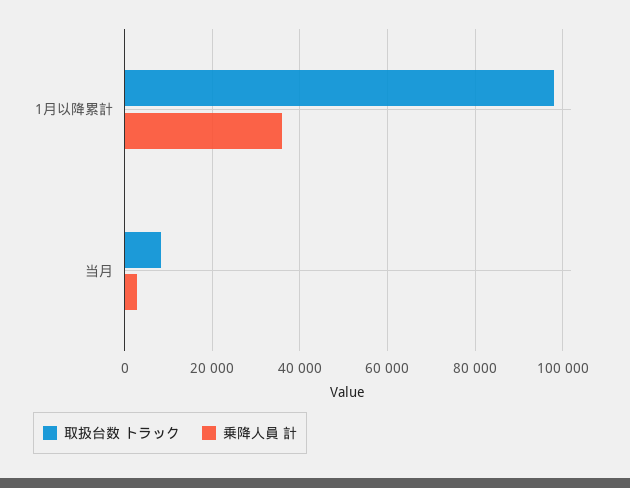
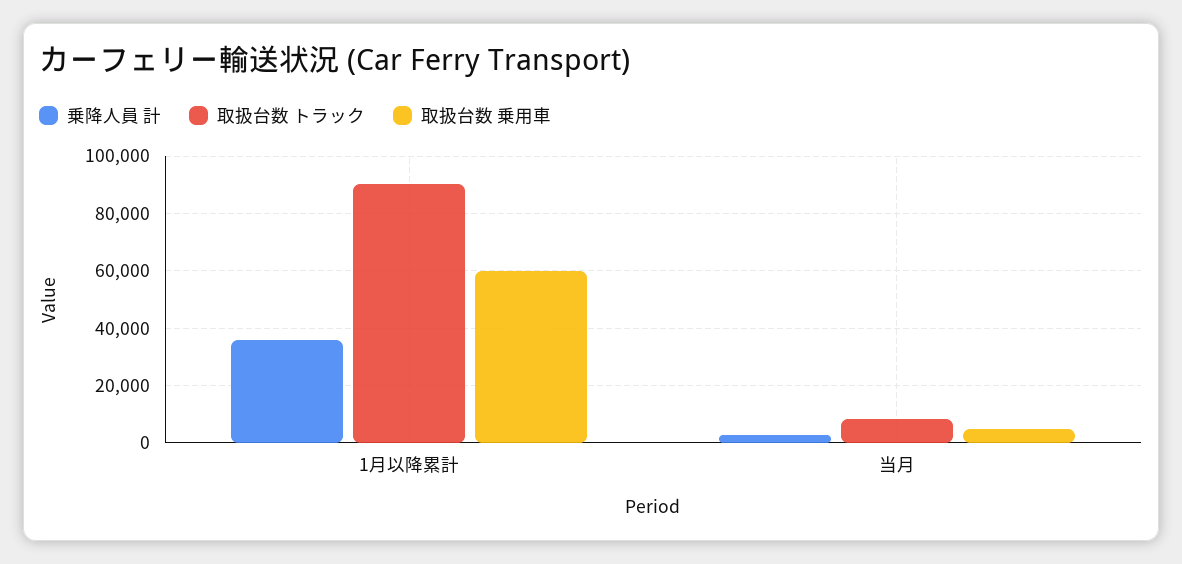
取扱台数 トラック, 1月以降累計: 98000 -> 90000
取扱台数 乗用車, 1月以降累計: none -> 60000
取扱台数 乗用車, 当月: none -> 5000

